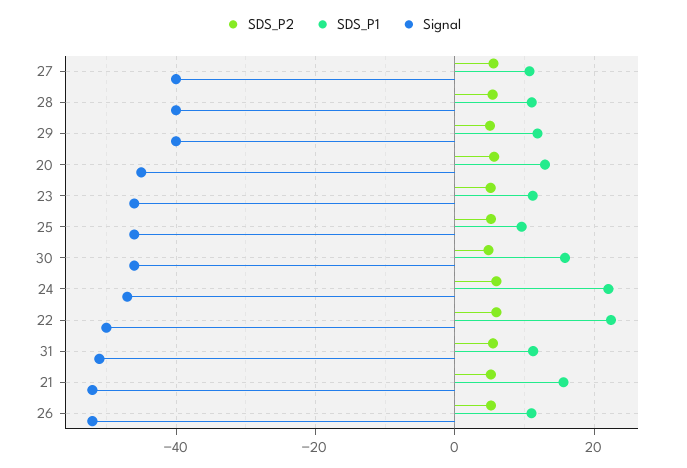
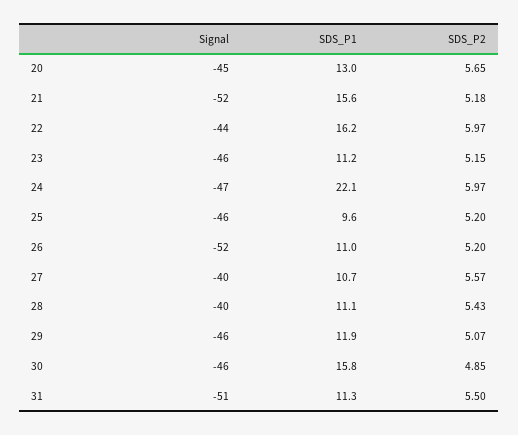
Signal, 29: -40 -> -46
SDS_P1, 22: 22 -> 16.2
Signal, 22: -50 -> -44

